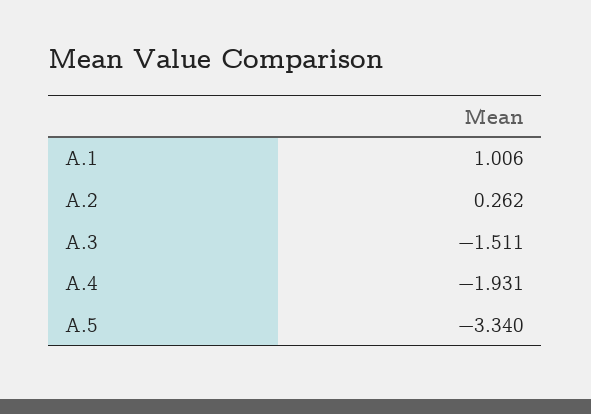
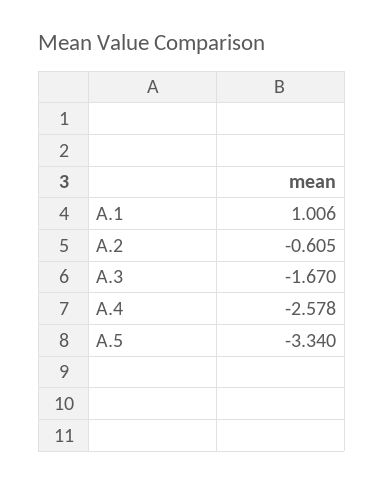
A.2: 0.262 -> -0.605
A.3: -1.511 -> -1.67
A.4: -1.931 -> -2.578

